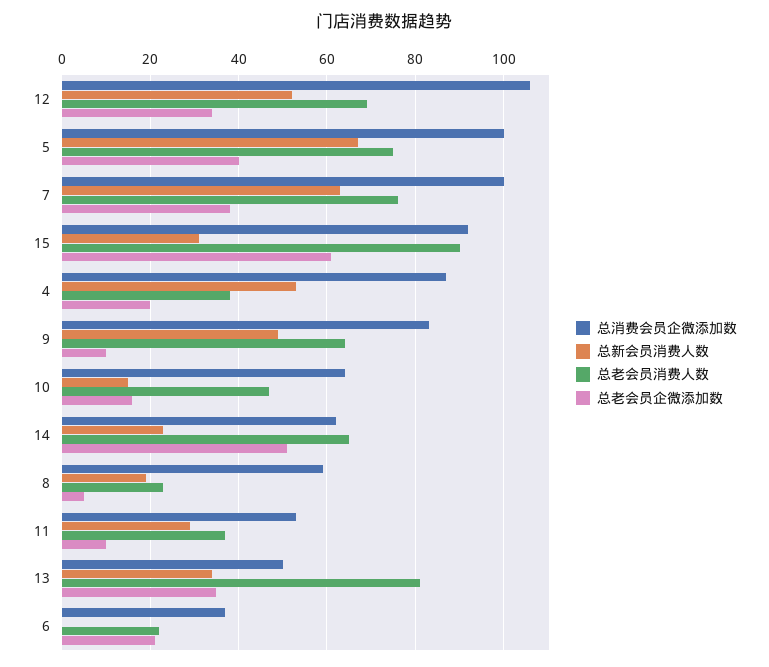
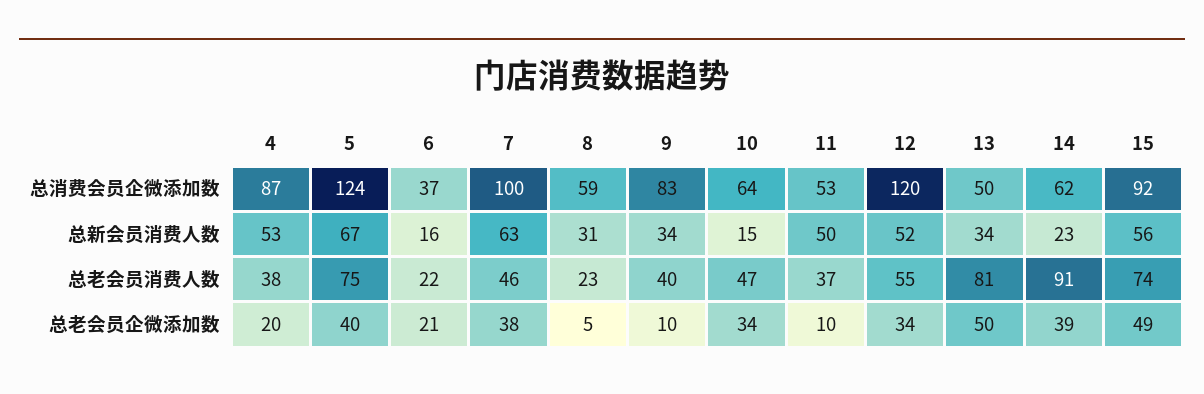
总消费会员企微添加数, 12: 105 -> 120
总老会员消费人数, 12: 70 -> 55
总消费会员企微添加数, 5: 100 -> 124
总老会员消费人数, 7: 75 -> 46
总新会员消费人数, 15: 30 -> 56
总老会员消费人数, 15: 90 -> 74
总老会员企微添加数, 15: 60 -> 49
总新会员消费人数, 9: 50 -> 34
总老会员消费人数, 9: 65 -> 40
总老会员企微添加数, 10: 15 -> 34
总老会员消费人数, 14: 65 -> 91
总老会员企微添加数, 14: 50 -> 39
总新会员消费人数, 8: 20 -> 31
总新会员消费人数, 11: 30 -> 50
总老会员企微添加数, 13: 35 -> 50
总新会员消费人数, 6: 0 -> 16

